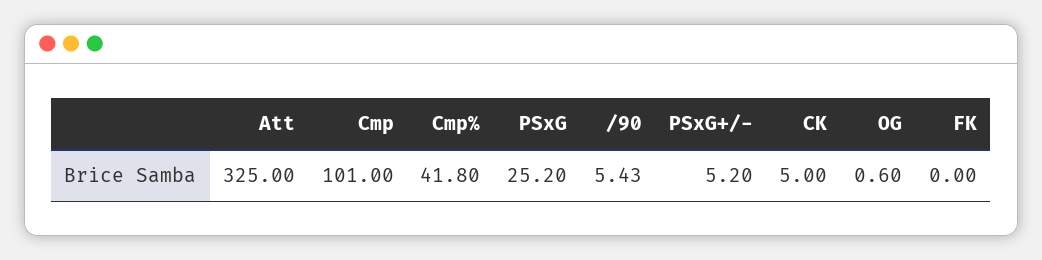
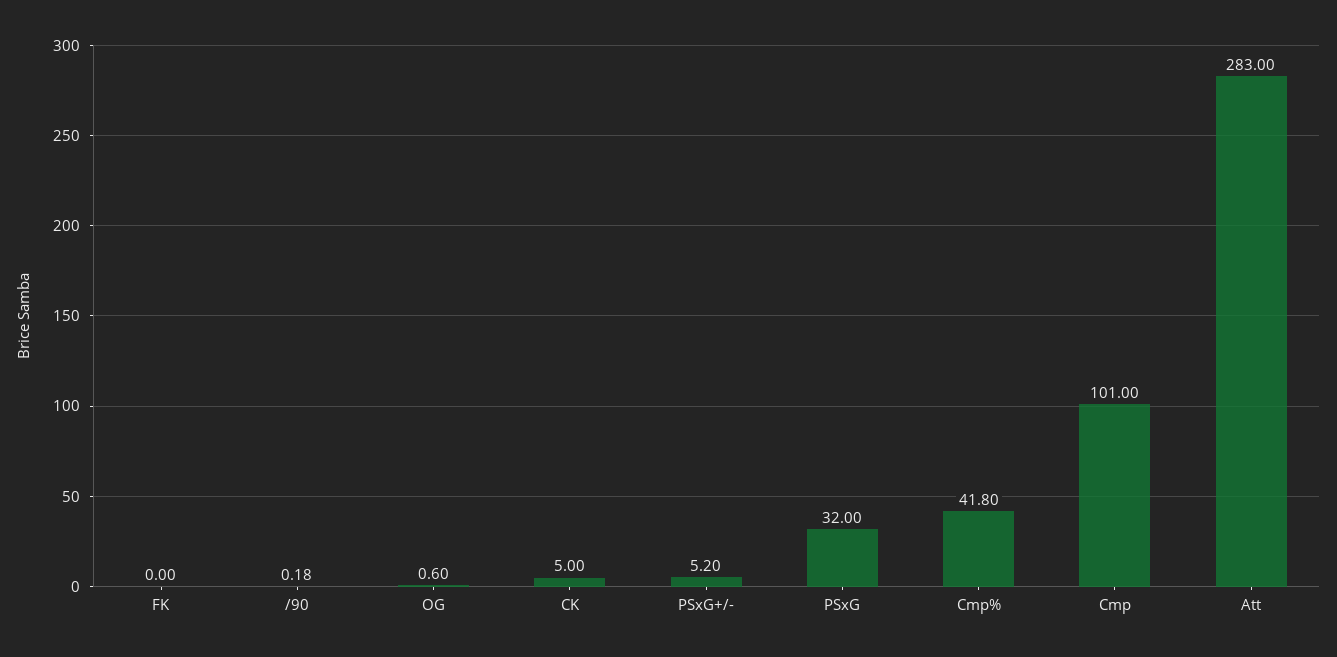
Att: 325 -> 283
PSxG: 25.2 -> 32
/90: 5.43 -> 0.18

